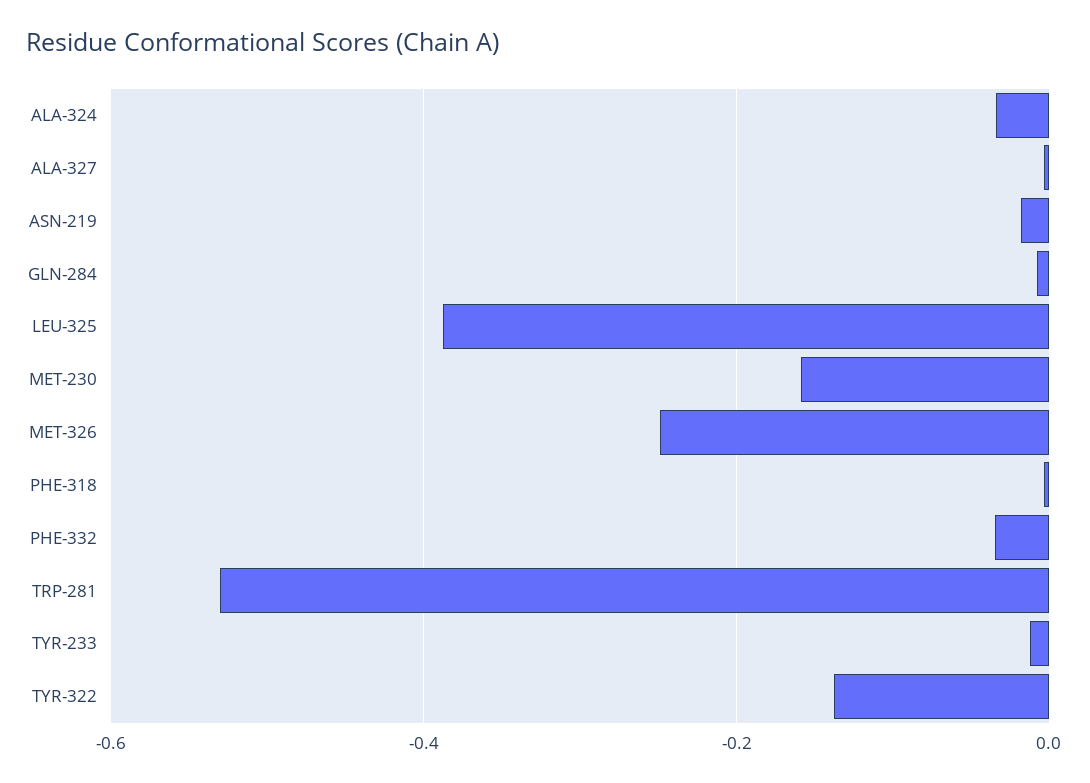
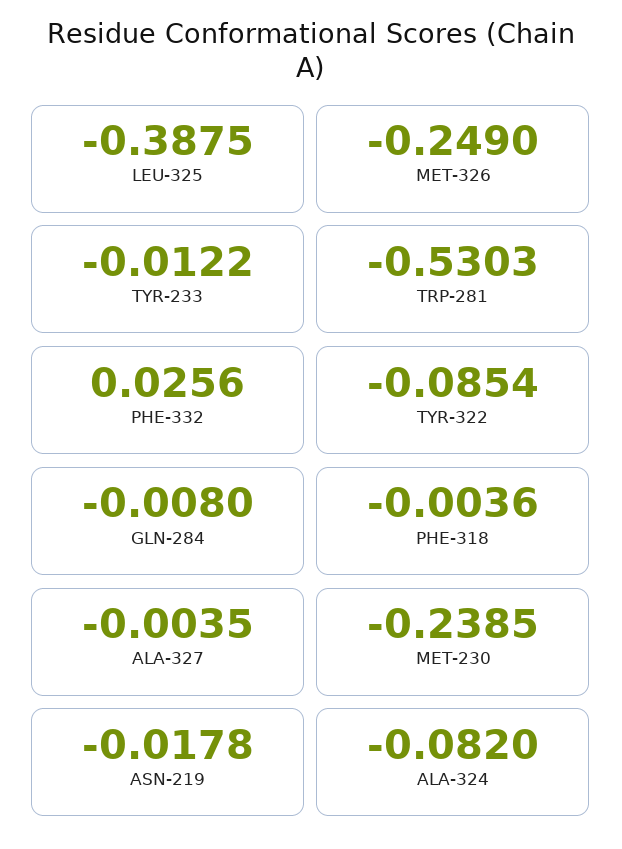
ALA-324: -0.04 -> -0.082
MET-230: -0.16 -> -0.2385
PHE-332: -0.04 -> 0.0256
TYR-322: -0.14 -> -0.0854

